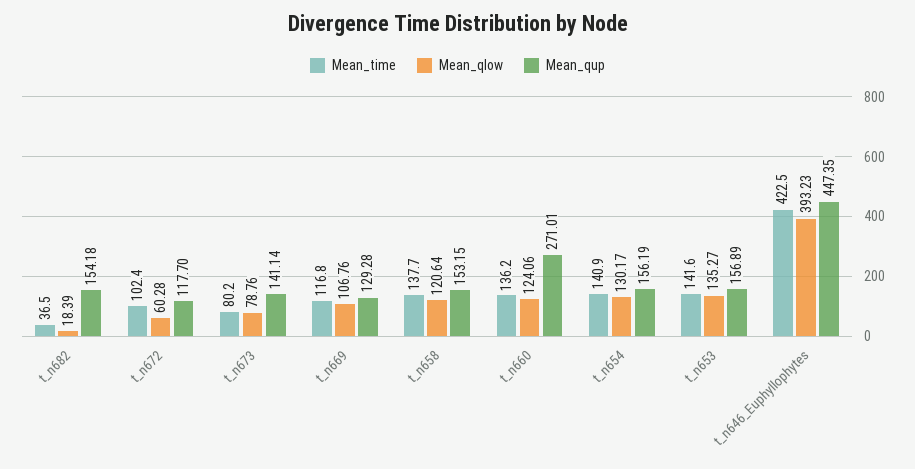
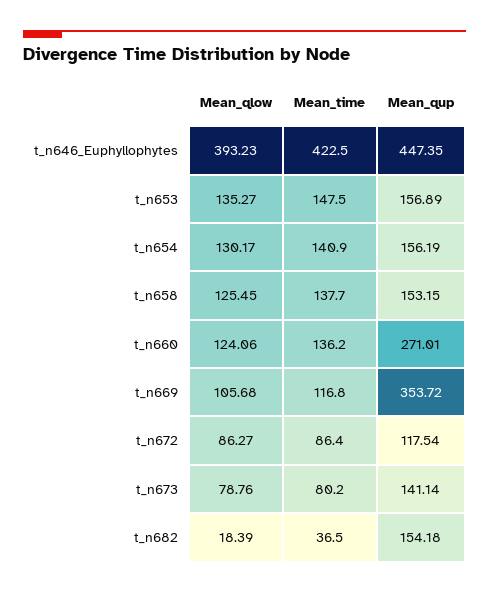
Mean_time, t_n672: 102.4 -> 86.4
Mean_qlow, t_n672: 60.28 -> 86.27
Mean_qup, t_n672: 117.7 -> 117.54
Mean_qlow, t_n669: 106.76 -> 105.68
Mean_qup, t_n669: 129.28 -> 353.72
Mean_qlow, t_n658: 120.64 -> 125.45
Mean_time, t_n653: 141.6 -> 147.5

